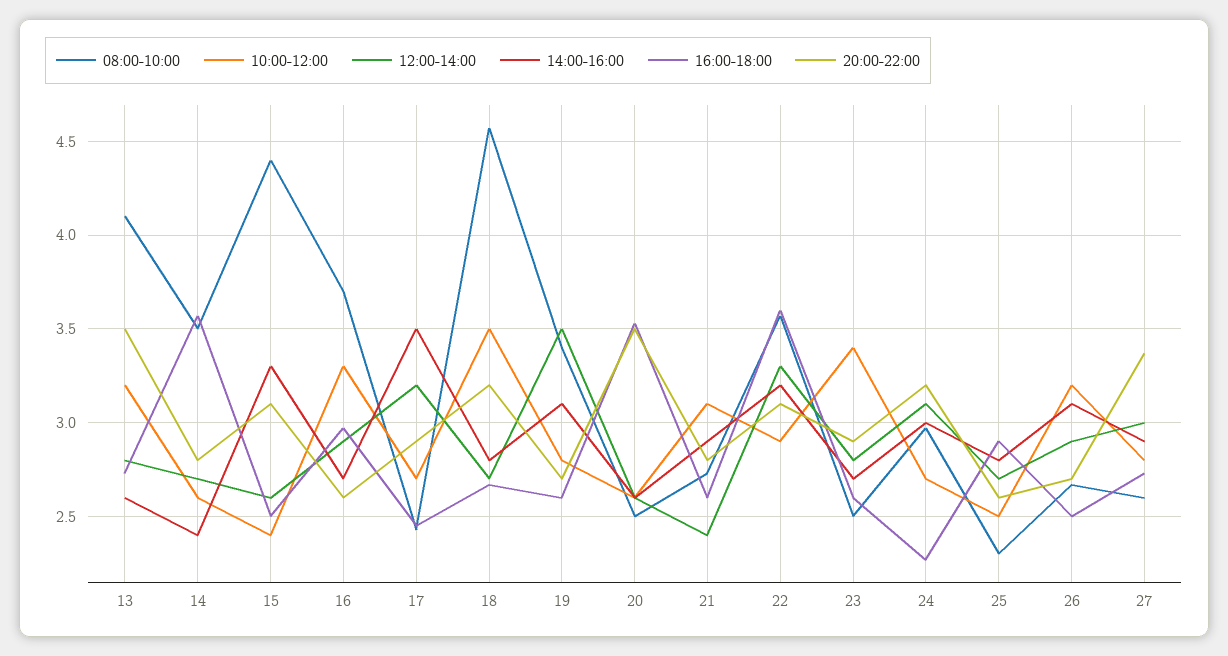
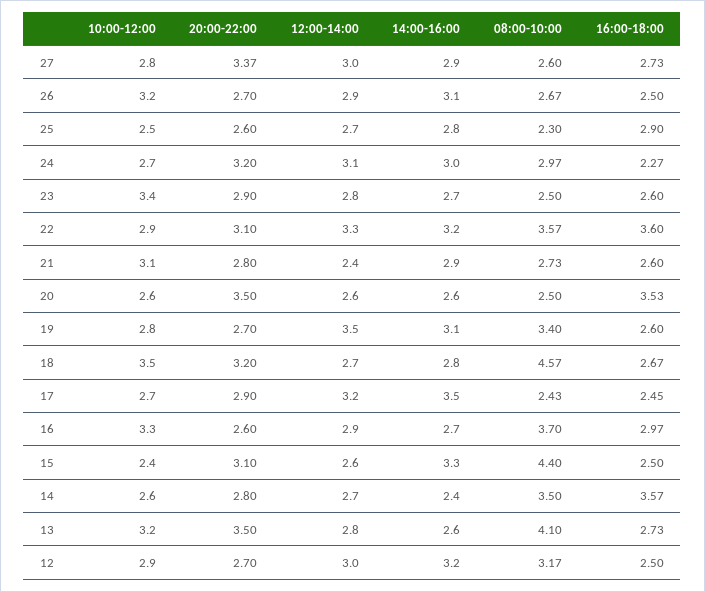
10:00-12:00, 12: none -> 2.9
20:00-22:00, 12: none -> 2.7
12:00-14:00, 12: none -> 3
14:00-16:00, 12: none -> 3.2
08:00-10:00, 12: none -> 3.17
16:00-18:00, 12: none -> 2.5

